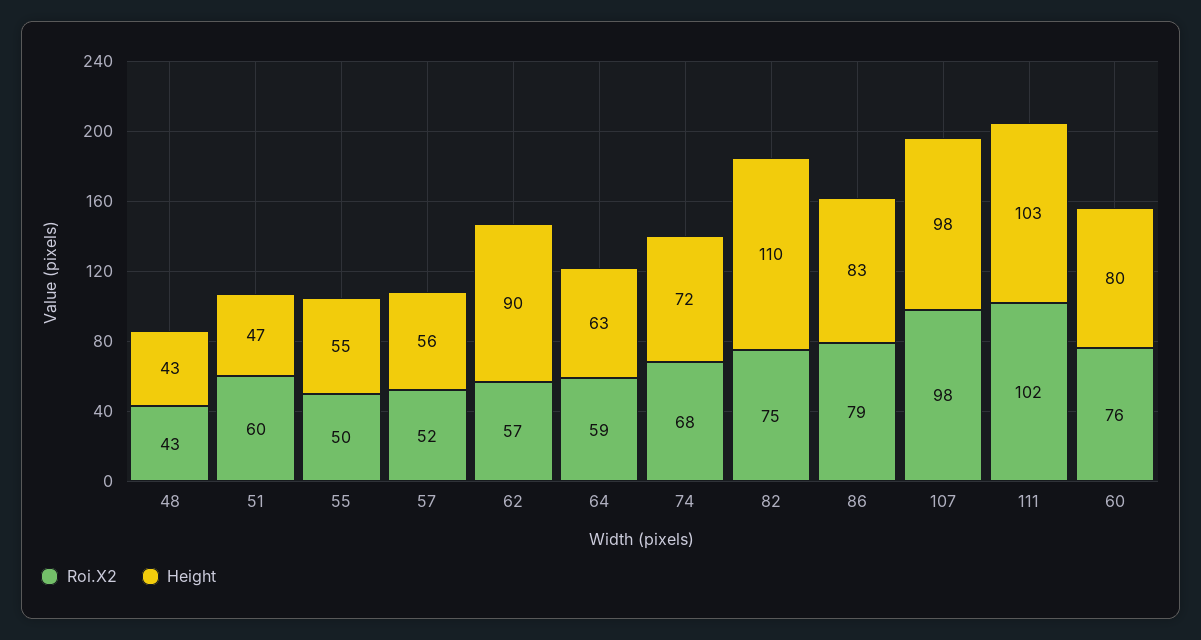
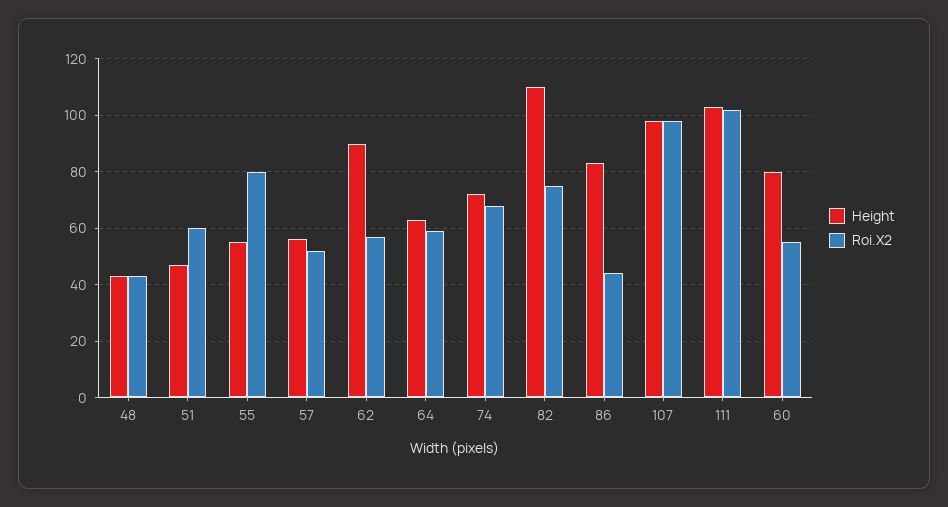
Roi.X2, 55: 50 -> 80
Roi.X2, 86: 79 -> 45
Roi.X2, 60: 76 -> 55

